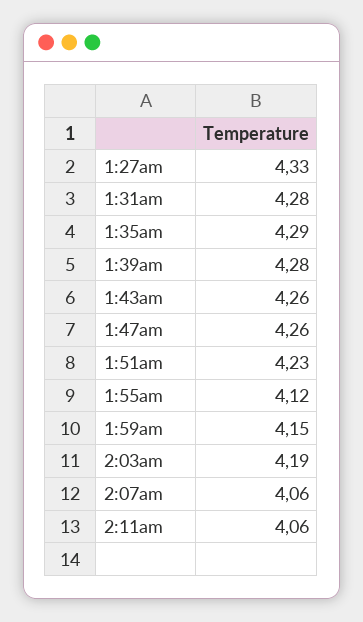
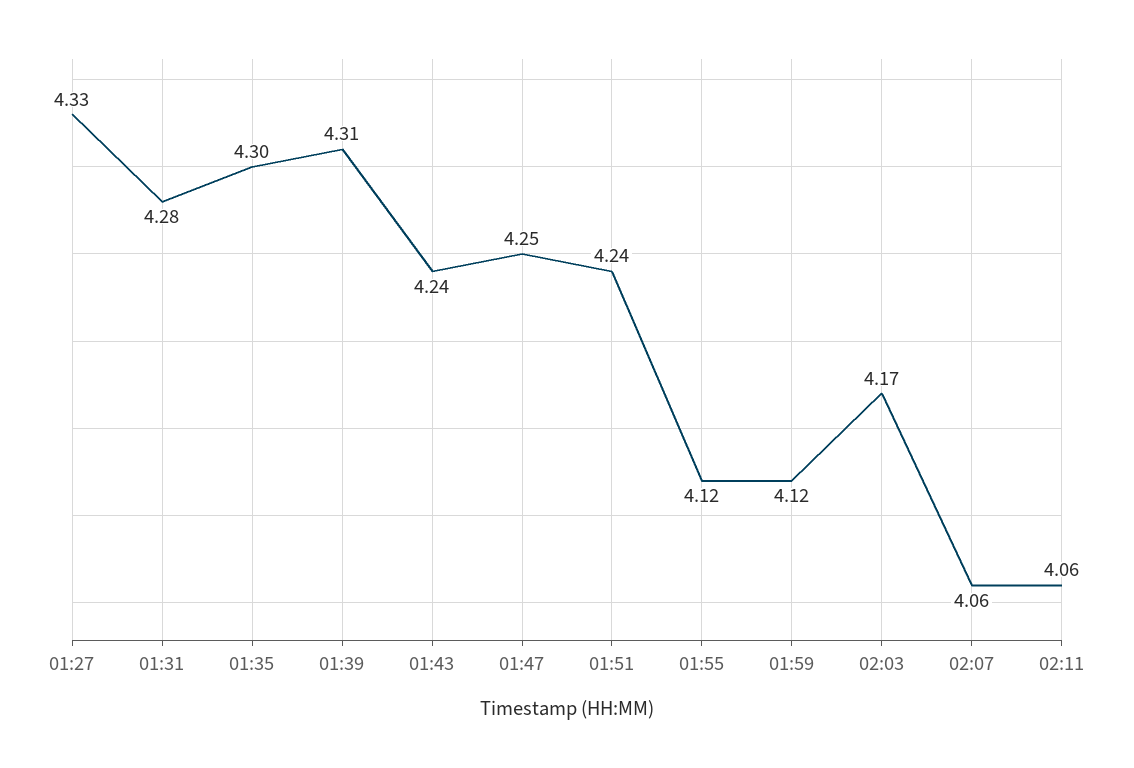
1:35am: 4.29 -> 4.3
1:39am: 4.28 -> 4.31
1:43am: 4.26 -> 4.24
1:47am: 4.26 -> 4.25
1:51am: 4.23 -> 4.24
1:59am: 4.15 -> 4.12
2:03am: 4.19 -> 4.17

